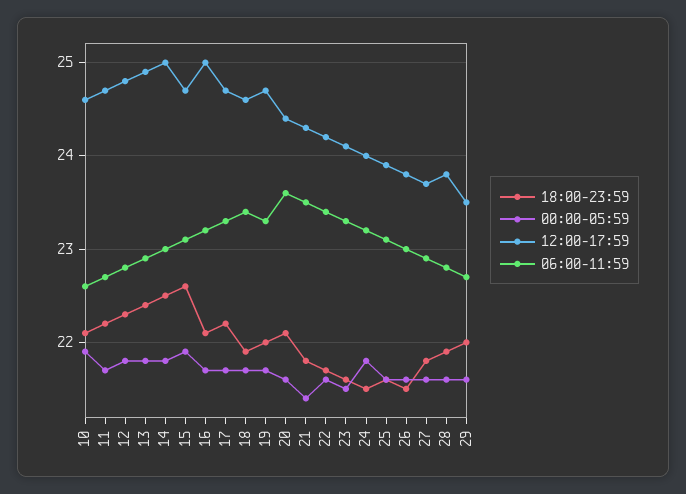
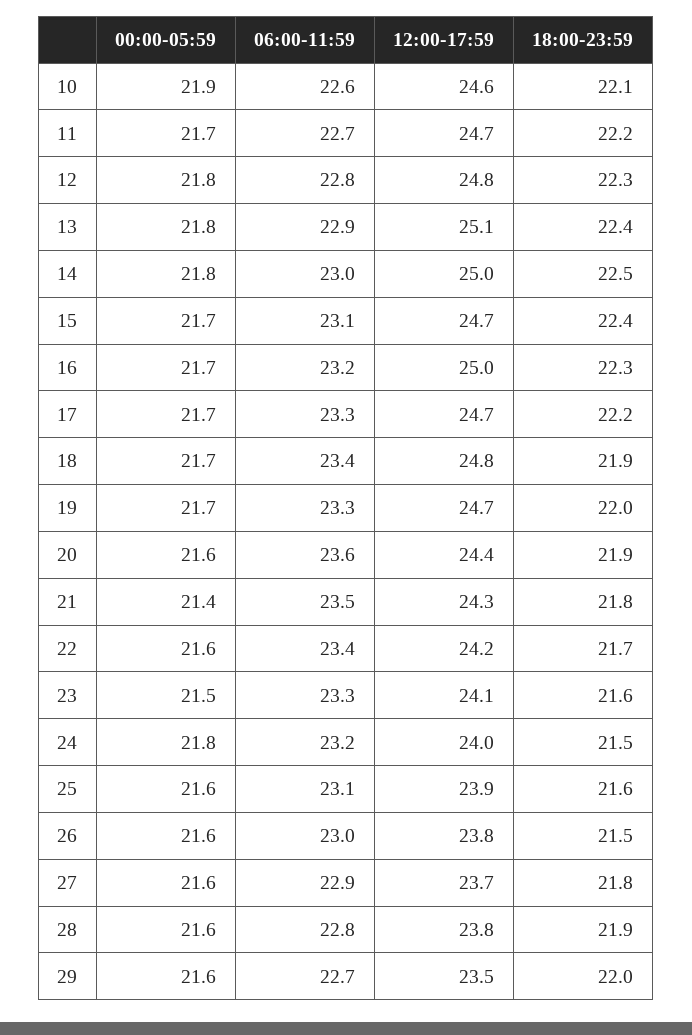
12:00-17:59, 13: 24.9 -> 25.1
18:00-23:59, 15: 22.6 -> 22.4
00:00-05:59, 15: 21.9 -> 21.7
18:00-23:59, 16: 22.1 -> 22.3
12:00-17:59, 18: 24.6 -> 24.8
18:00-23:59, 20: 22.1 -> 21.9

